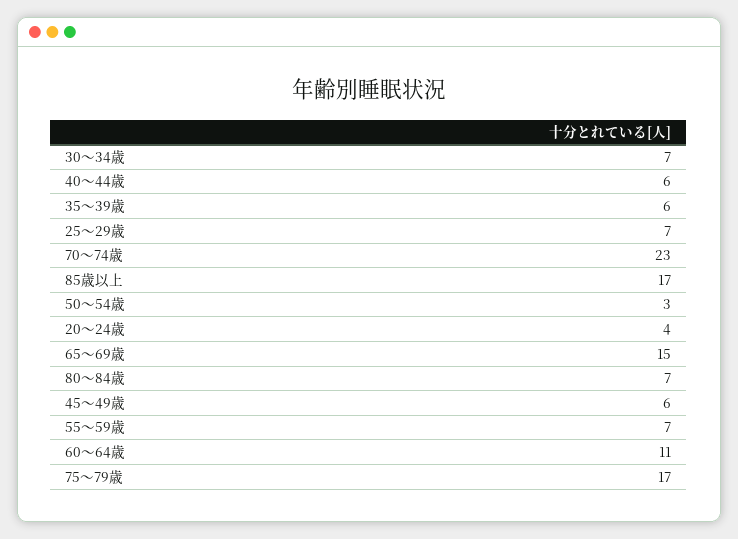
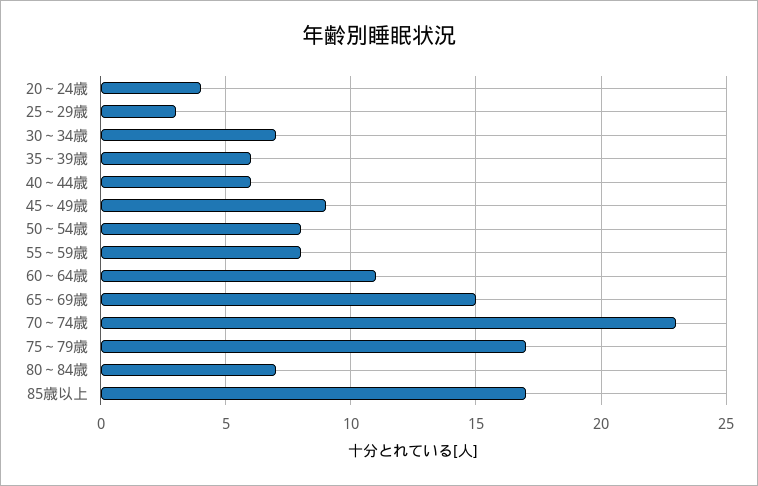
25～29歳: 7 -> 3
50～54歳: 3 -> 8
45～49歳: 6 -> 9
55～59歳: 7 -> 8

